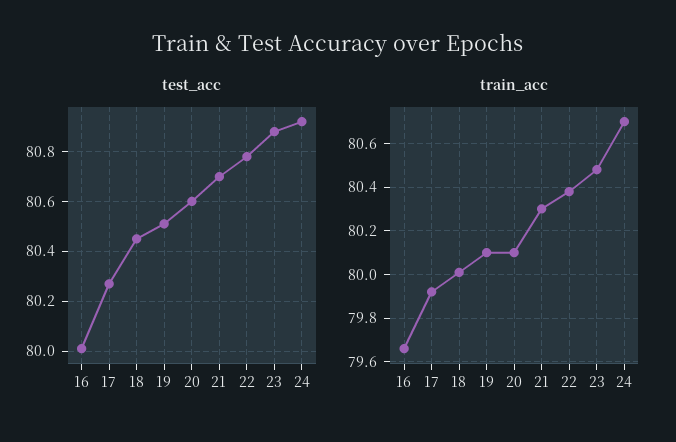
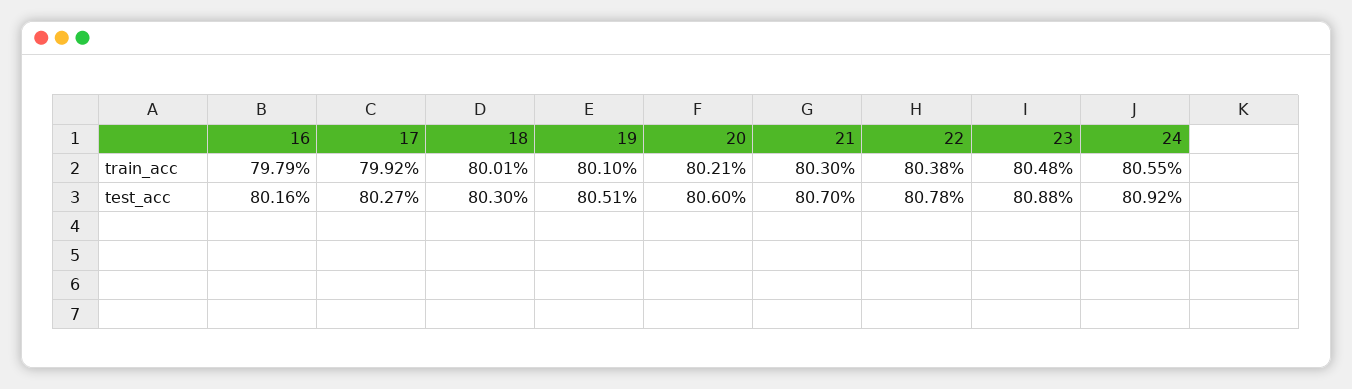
test_acc, 16: 80 -> 80.16
test_acc, 18: 80.45 -> 80.3
train_acc, 16: 79.65 -> 79.79
train_acc, 20: 80.1 -> 80.21
train_acc, 24: 80.7 -> 80.55

